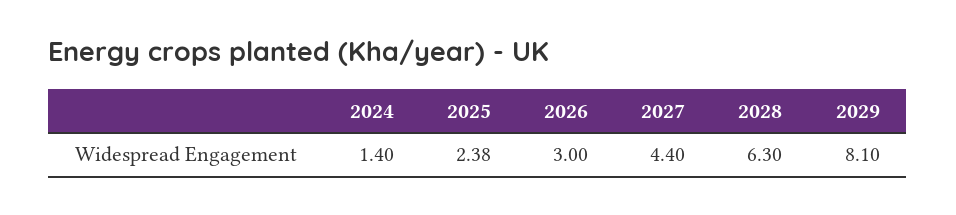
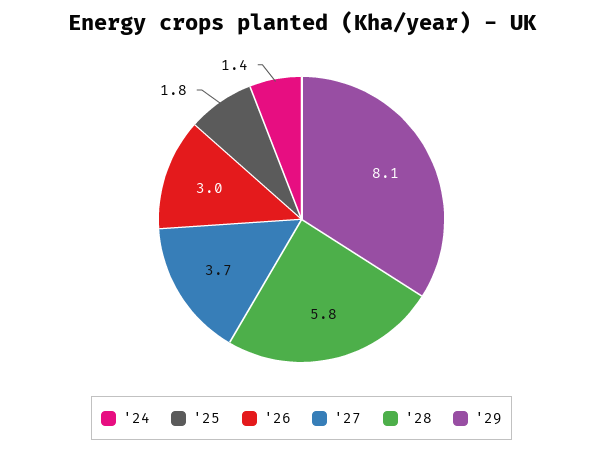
2025: 2.38 -> 1.8
2027: 4.4 -> 3.7
2028: 6.3 -> 5.8

